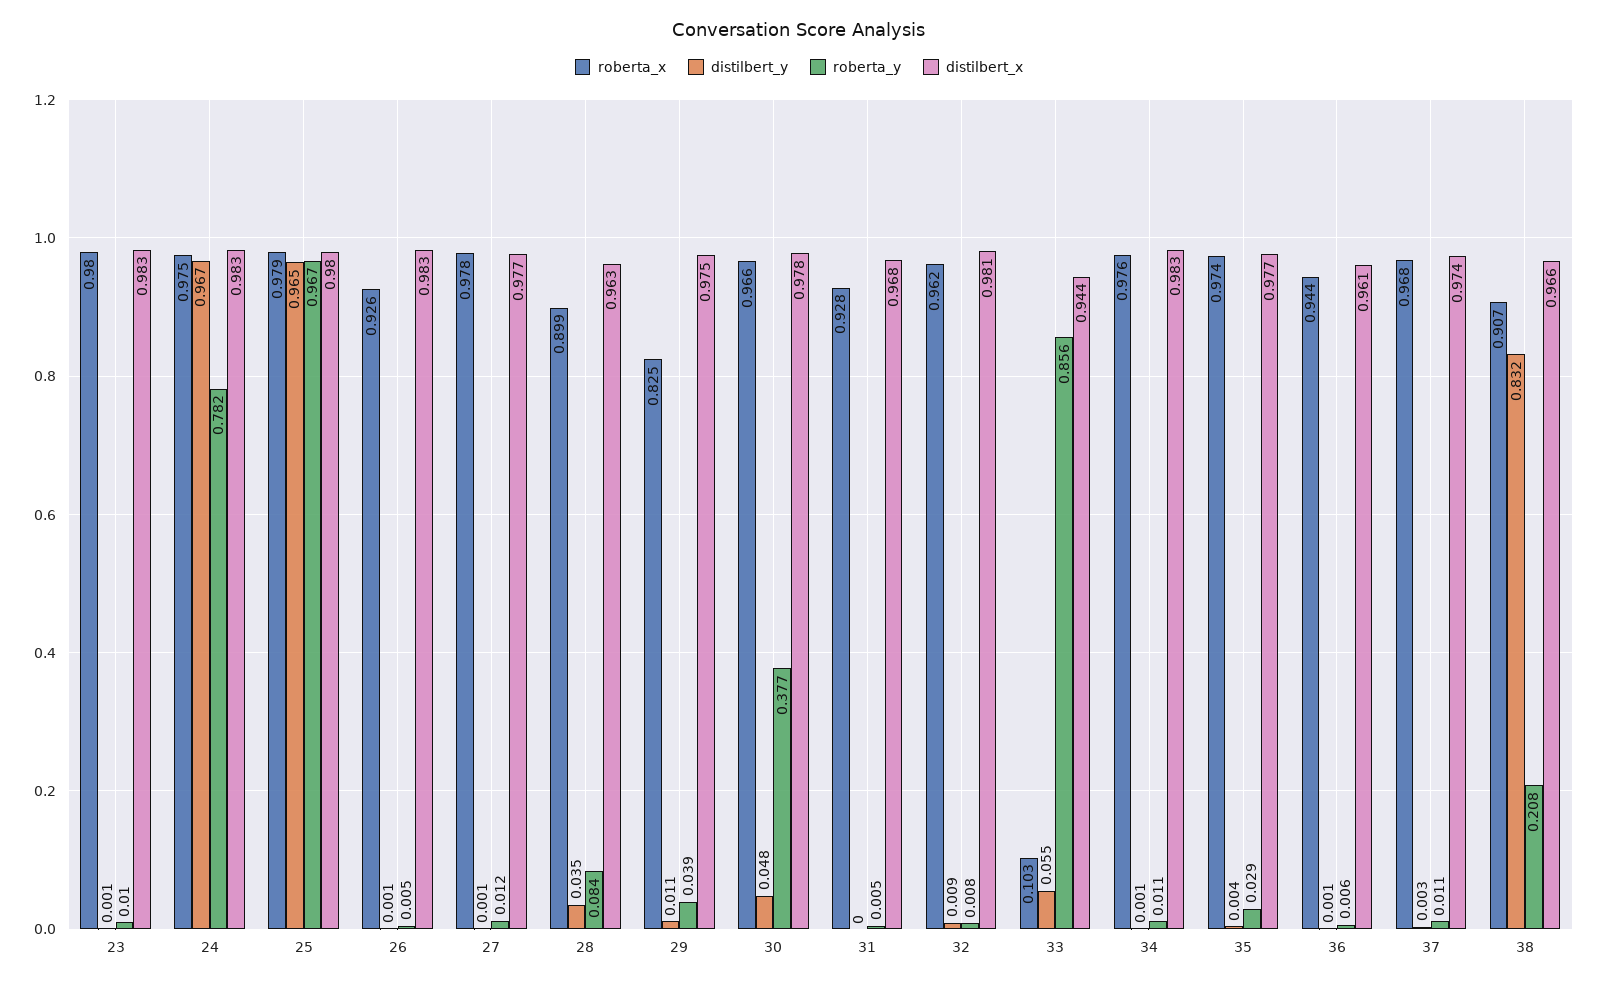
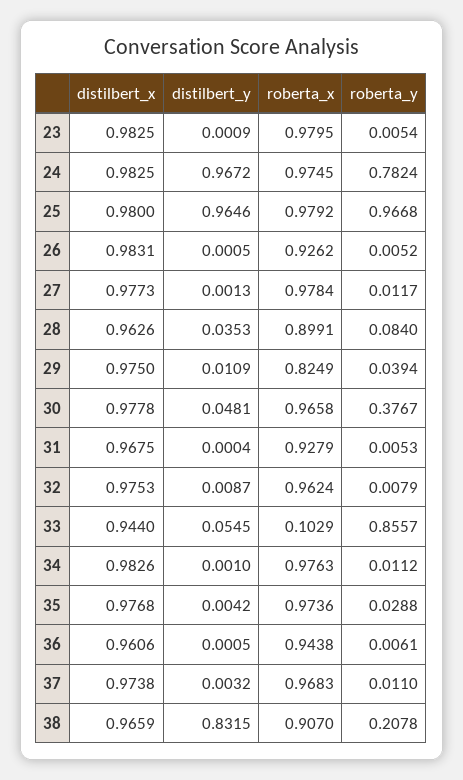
roberta_y, 23: 0.01 -> 0.0054
distilbert_x, 32: 0.981 -> 0.9753

